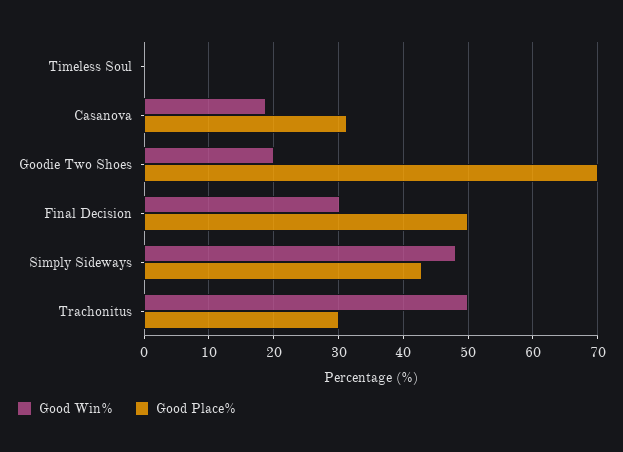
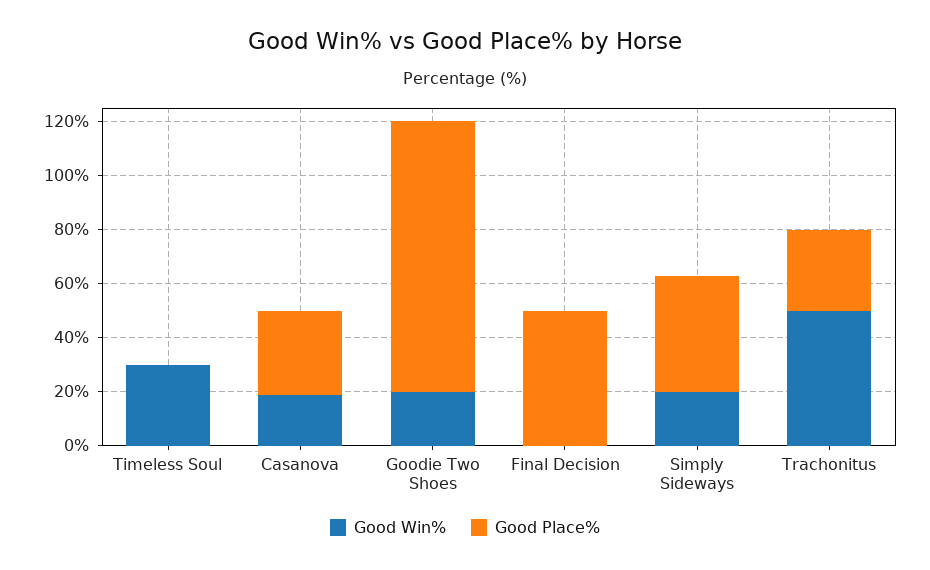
Good Win%, Timeless Soul: 0 -> 30
Good Place%, Goodie Two Shoes: 70 -> 100
Good Win%, Final Decision: 30 -> 0
Good Win%, Simply Sideways: 48 -> 20

